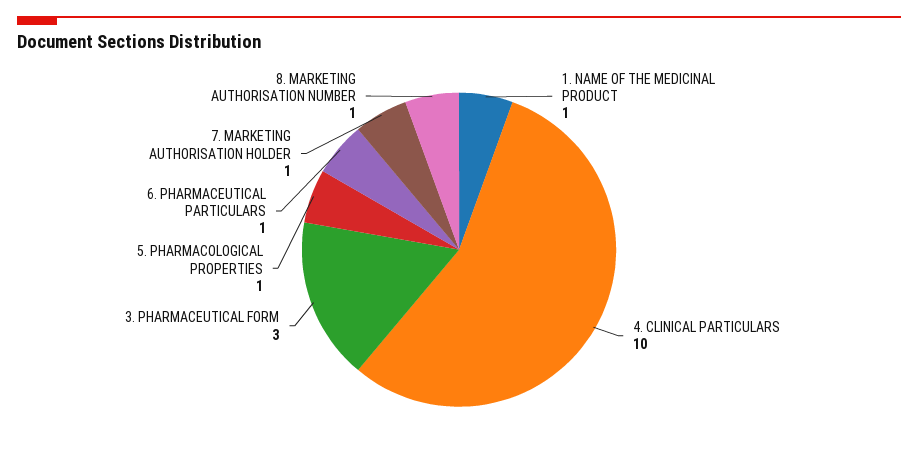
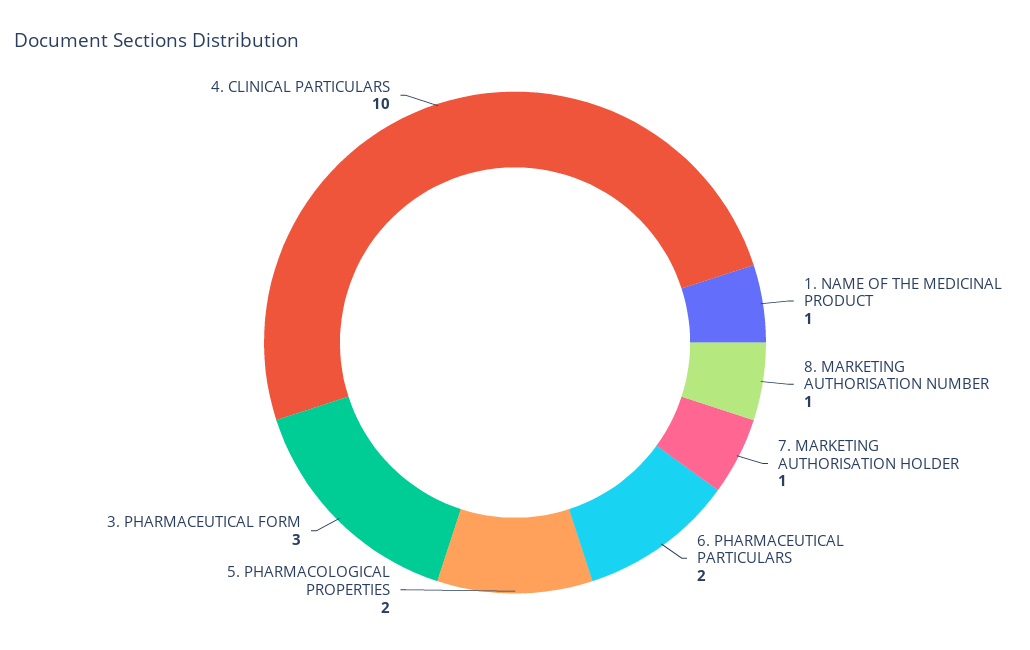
5. PHARMACOLOGICAL PROPERTIES: 1 -> 2
6. PHARMACEUTICAL PARTICULARS: 1 -> 2

